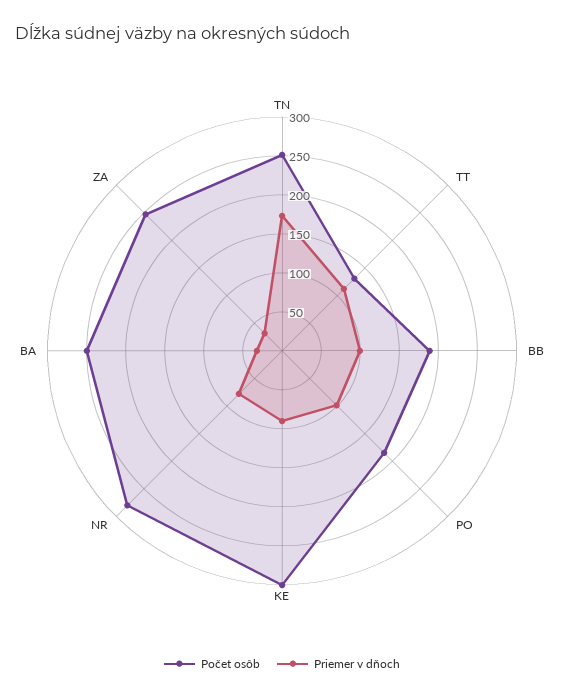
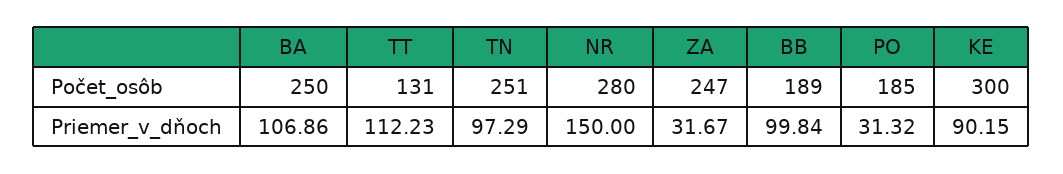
Priemer v dňoch, TN: 175 -> 97.29
Priemer v dňoch, PO: 100 -> 31.32
Priemer v dňoch, NR: 75 -> 150
Priemer v dňoch, BA: 25 -> 106.86

